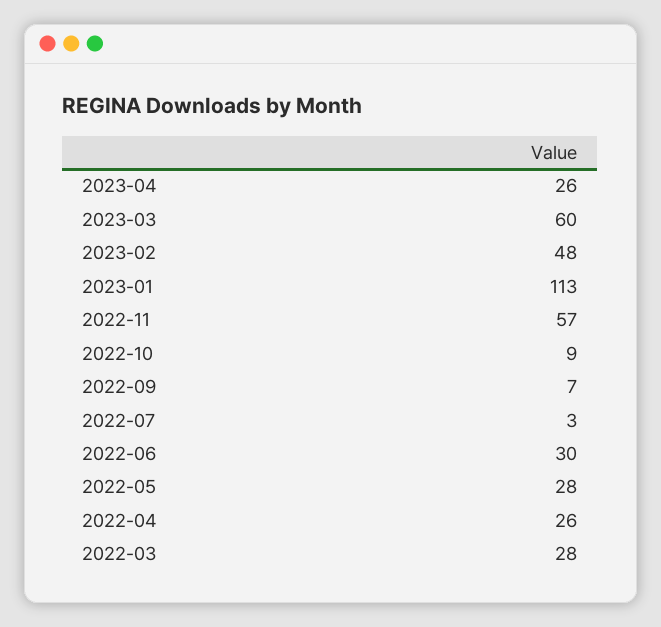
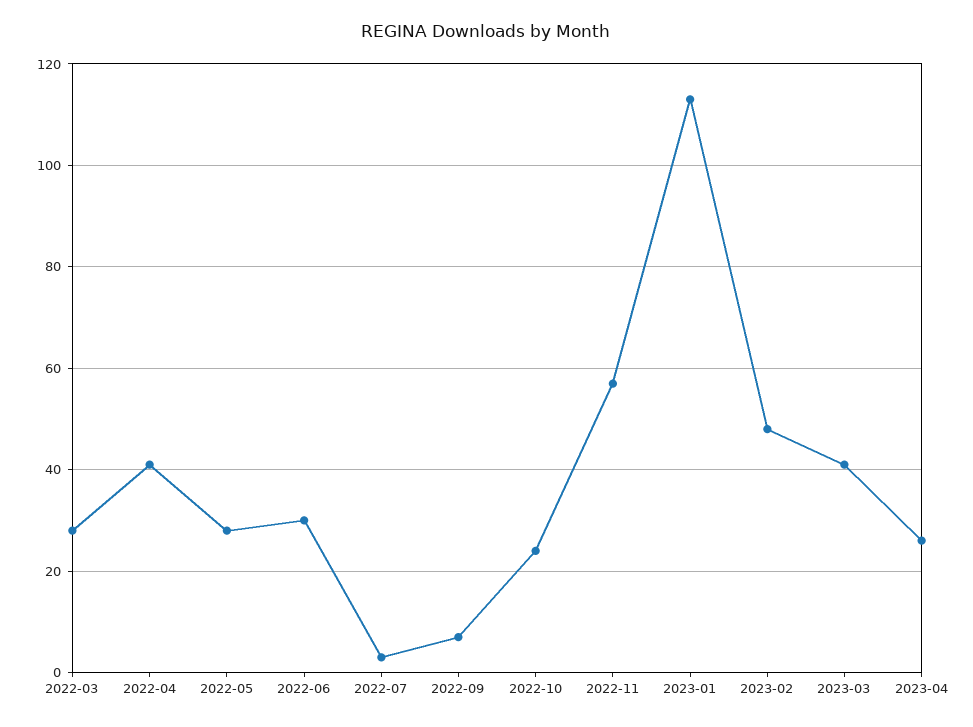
2023-03: 60 -> 40
2022-10: 9 -> 25
2022-04: 26 -> 40

